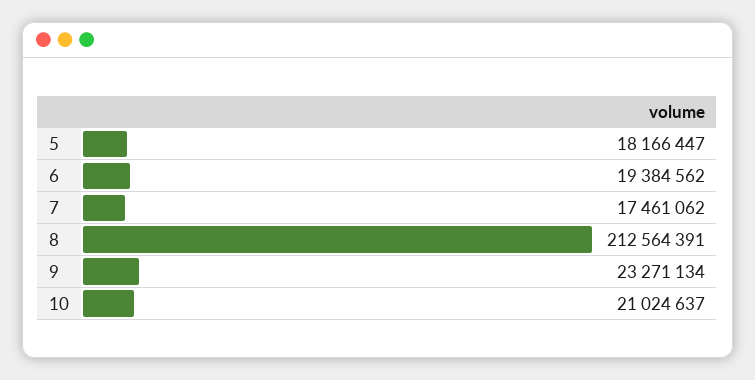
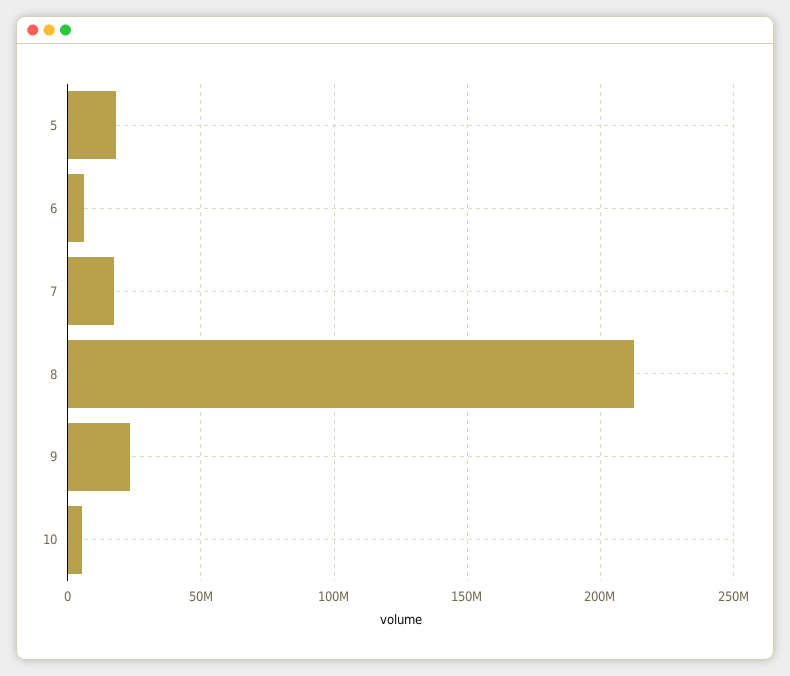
6: 19384562 -> 5000000
10: 21024637 -> 5000000

